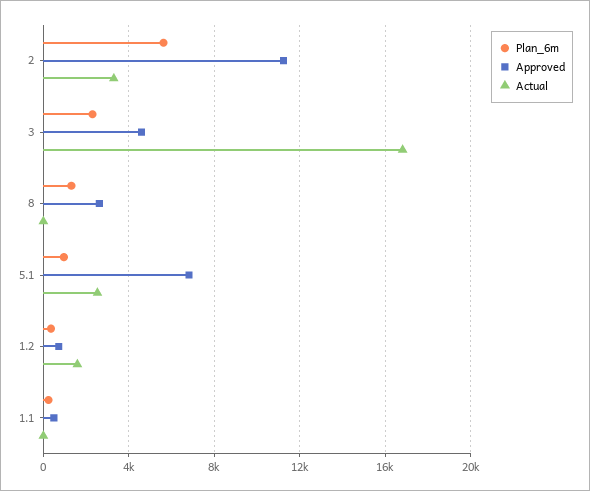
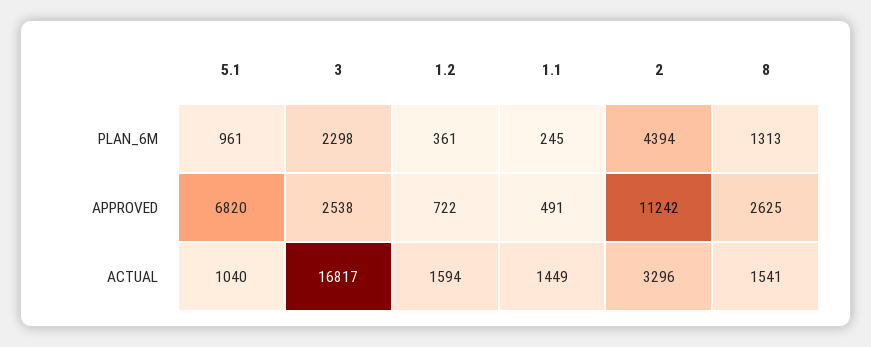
Plan_6m, 2: 5500 -> 4394
Approved, 3: 4500 -> 2538
Actual, 8: 0 -> 1541
Actual, 5.1: 2500 -> 1040
Actual, 1.1: 0 -> 1449

